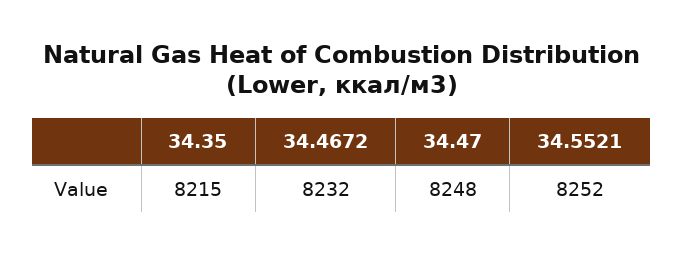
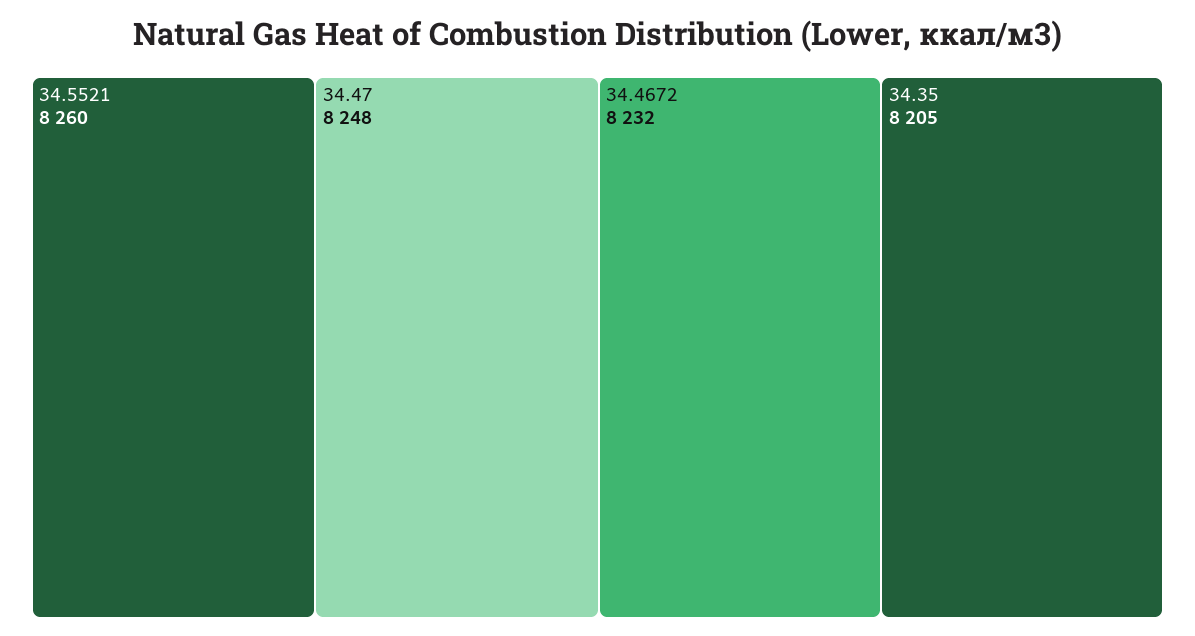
34.35: 8215 -> 8205
34.5521: 8252 -> 8260

